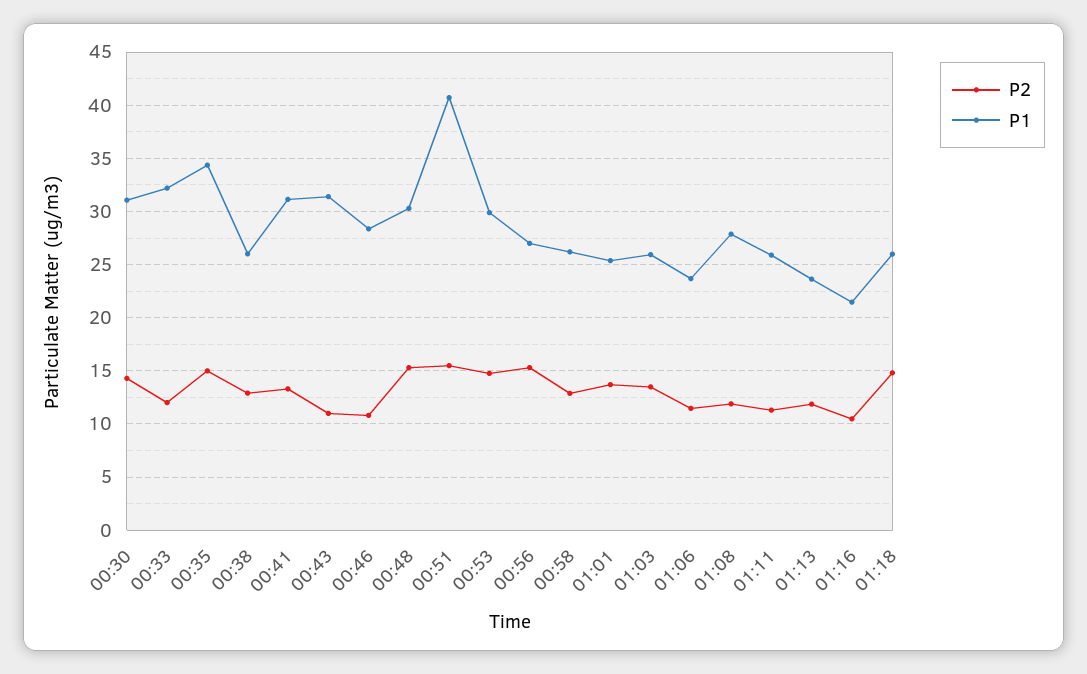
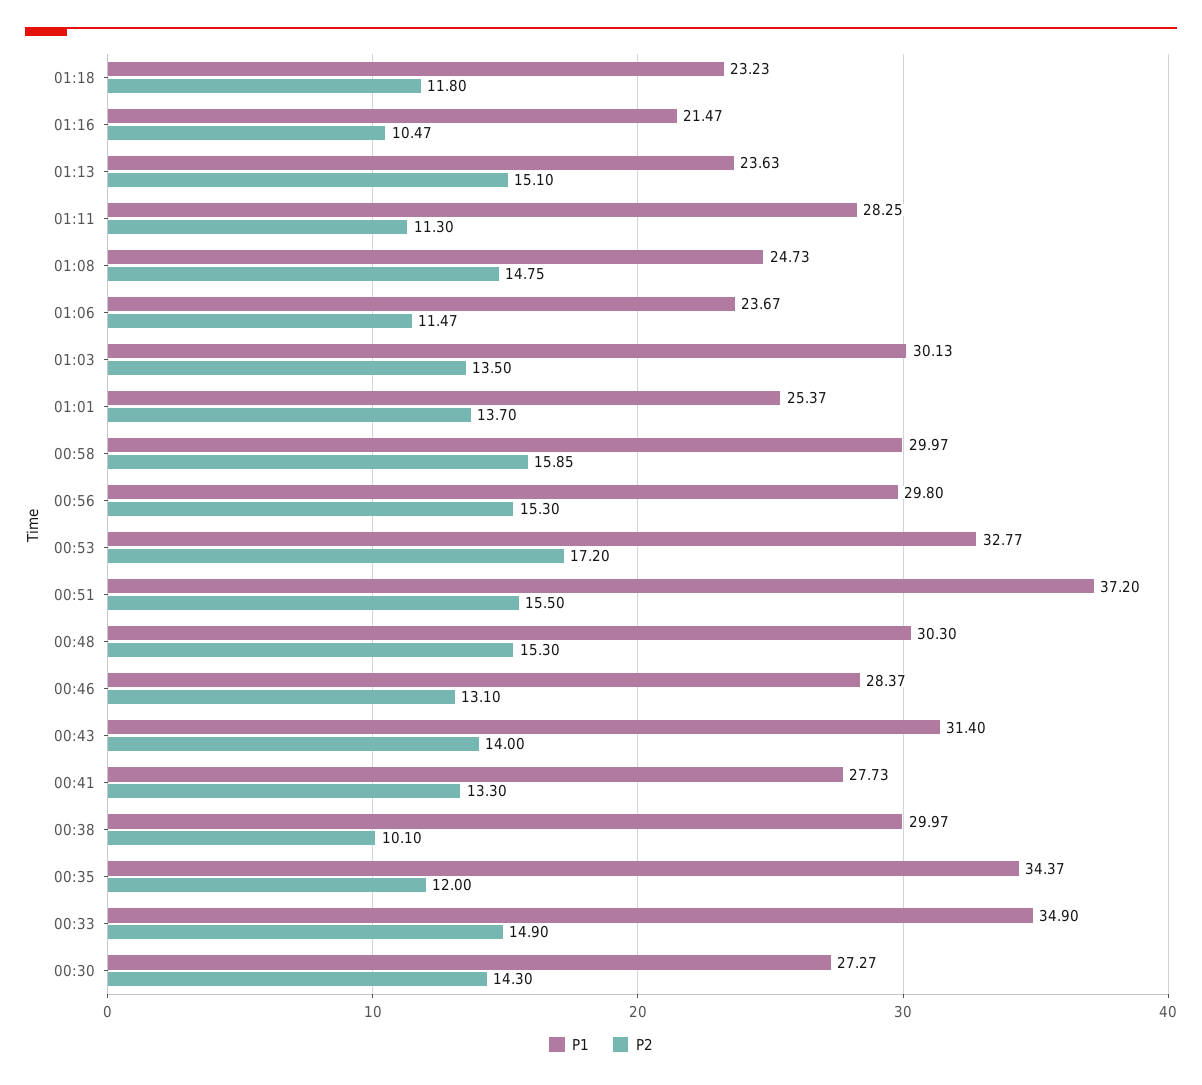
P1, 00:30: 31 -> 27.27
P2, 00:33: 12 -> 14.9
P1, 00:33: 32 -> 34.9
P2, 00:35: 15 -> 12
P2, 00:38: 13 -> 10.1
P1, 00:38: 26 -> 29.97
P1, 00:41: 31 -> 27.73
P2, 00:43: 11 -> 14
P2, 00:46: 11 -> 13.1
P1, 00:51: 41 -> 37.2
P2, 00:53: 15 -> 17.2
P1, 00:53: 30 -> 32.77
P1, 00:56: 27 -> 29.8
P2, 00:58: 13 -> 15.85
P1, 00:58: 26 -> 29.97
P1, 01:03: 26 -> 30.13
P2, 01:08: 12 -> 14.75
P1, 01:08: 28 -> 24.73
P1, 01:11: 26 -> 28.25
P2, 01:13: 12 -> 15.1
P2, 01:18: 15 -> 11.8
P1, 01:18: 26 -> 23.23

